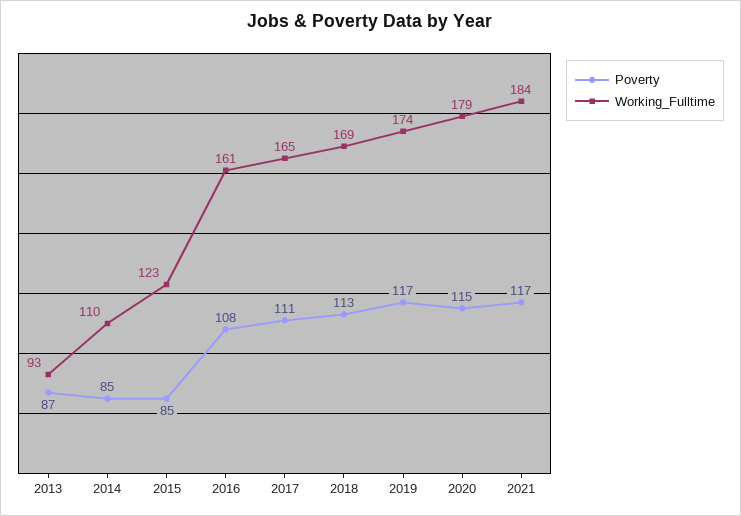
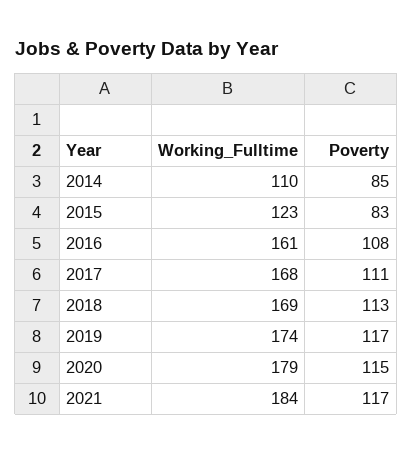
Poverty, 2013: 87 -> none
Working_Fulltime, 2013: 93 -> none
Poverty, 2015: 85 -> 83
Working_Fulltime, 2017: 165 -> 168

